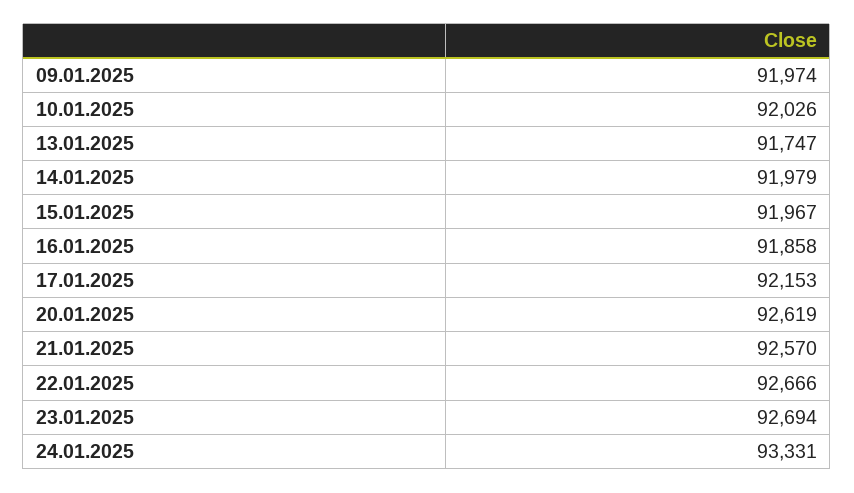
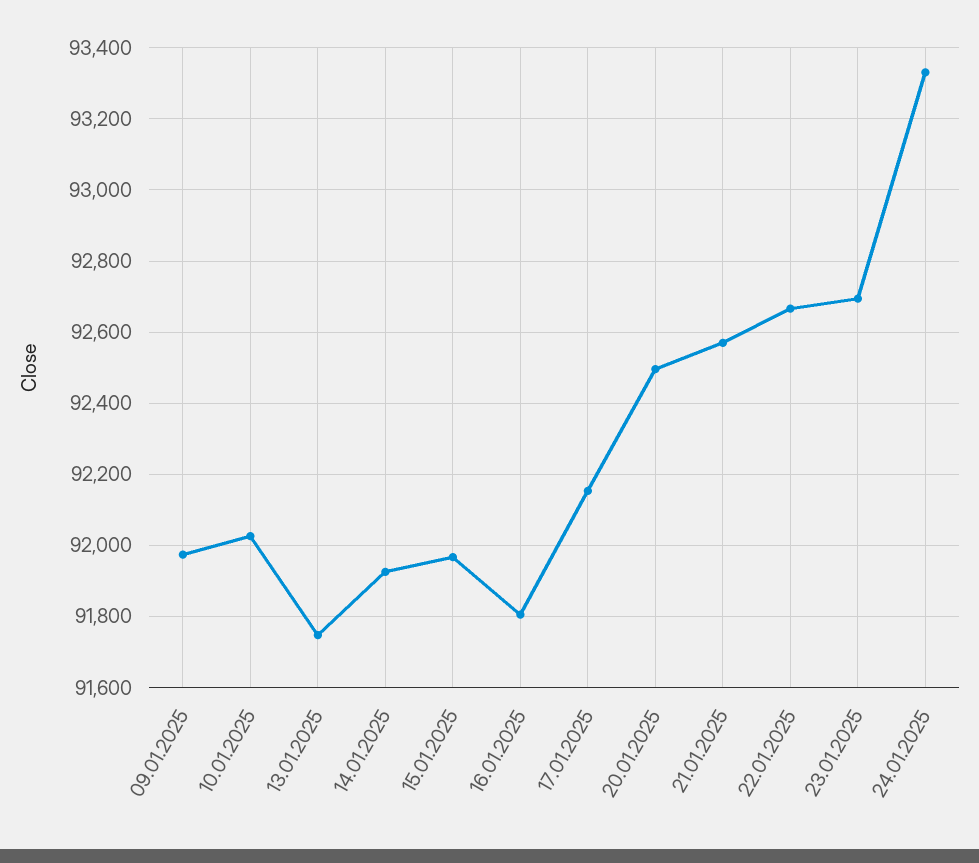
14.01.2025: 91979 -> 91920
16.01.2025: 91858 -> 91800
20.01.2025: 92619 -> 92500

